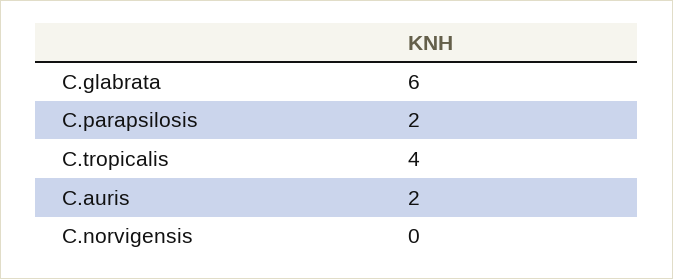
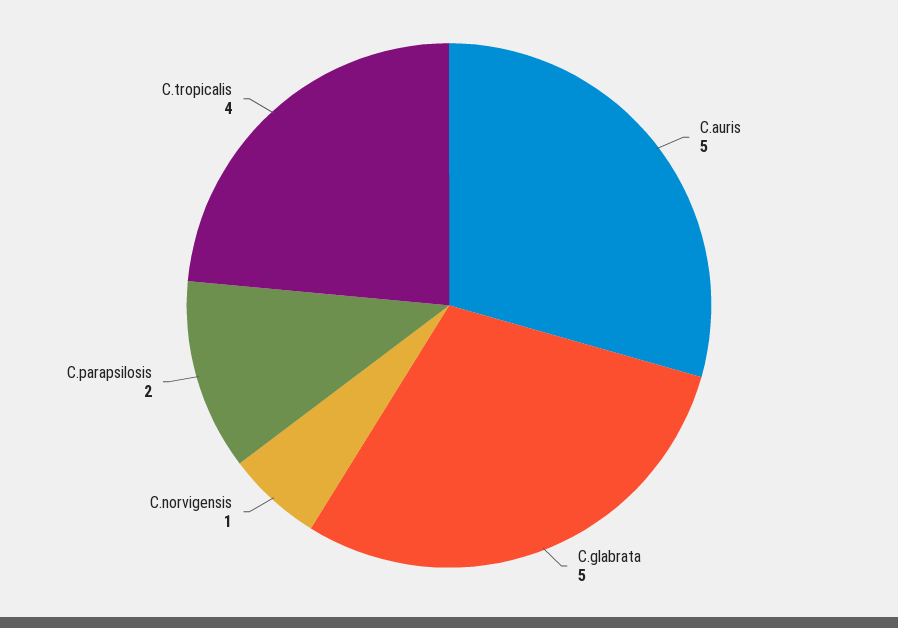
C.glabrata: 6 -> 5
C.auris: 2 -> 5
C.norvigensis: 0 -> 1

